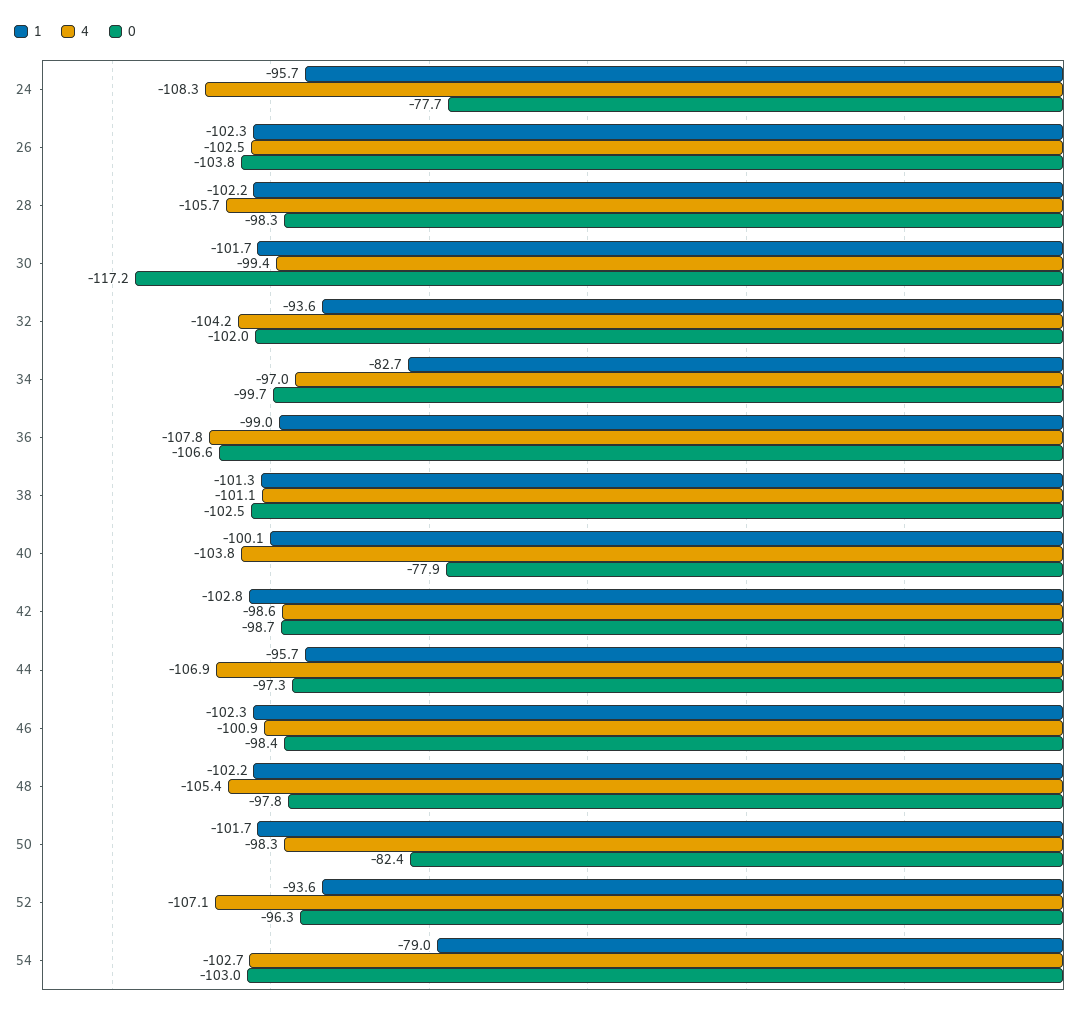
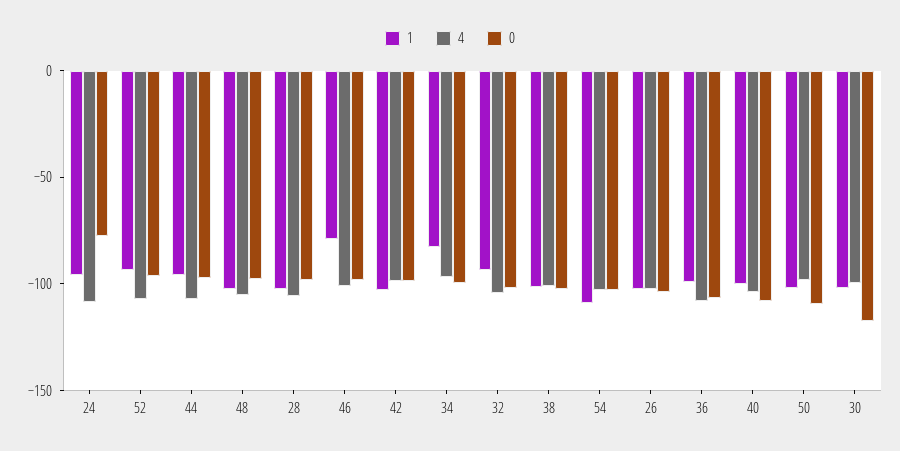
0, 40: -77.9 -> -110
1, 46: -102.3 -> -80
0, 50: -82.4 -> -110
1, 54: -79 -> -110

